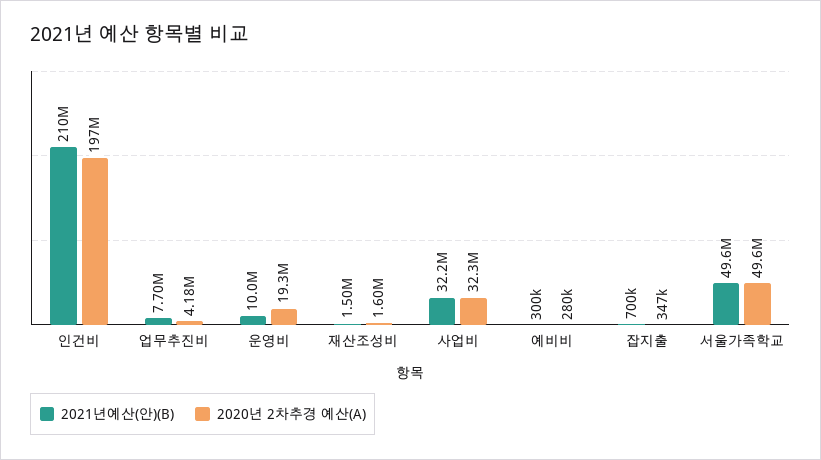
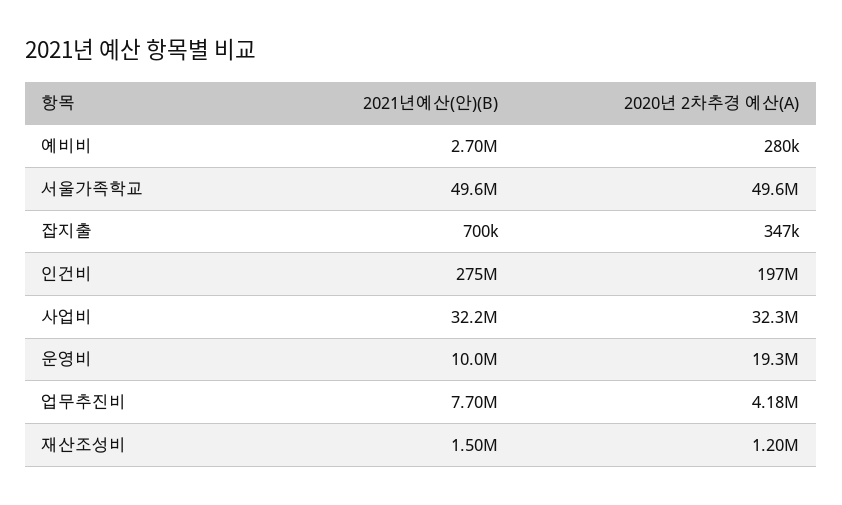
2021년예산(안)(B), 인건비: 210000000 -> 275000000
2020년 2차추경 예산(A), 재산조성비: 1600000 -> 1200000
2021년예산(안)(B), 예비비: 300000 -> 2700000

